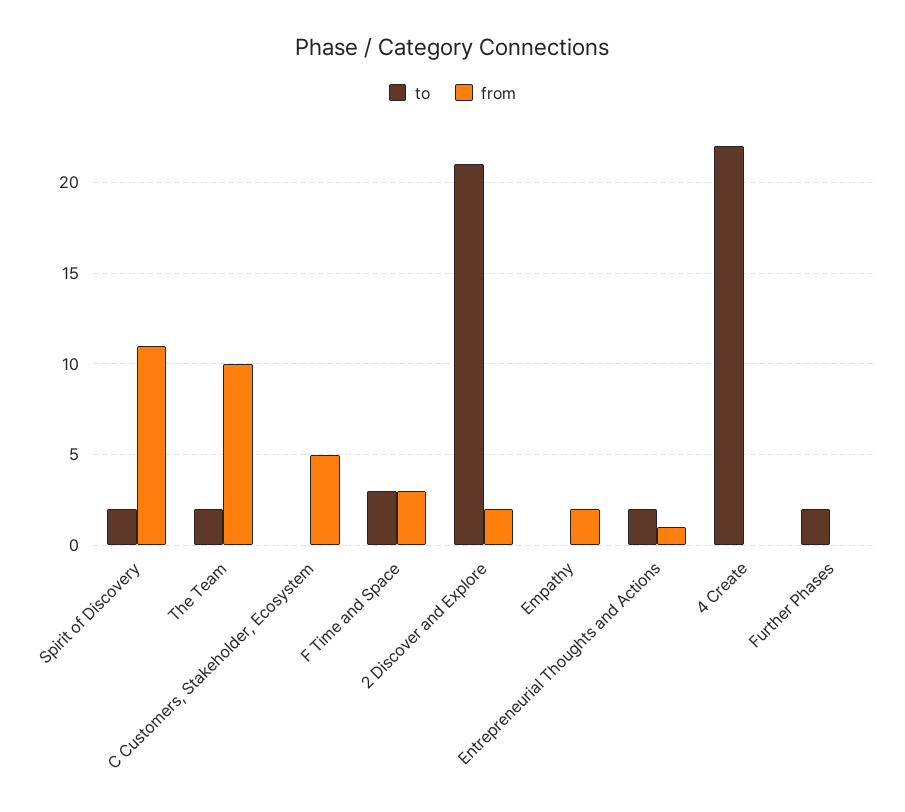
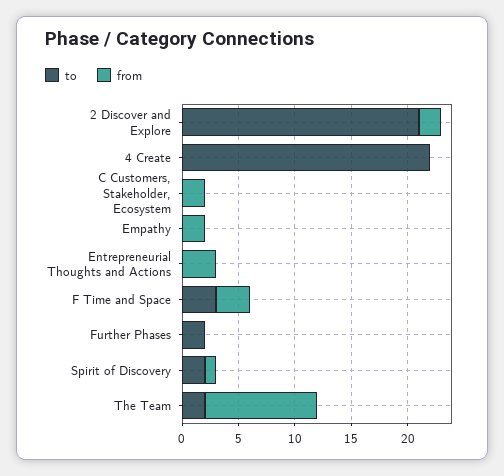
from, Spirit of Discovery: 11 -> 1
from, C Customers, Stakeholder, Ecosystem: 5 -> 2
to, Entrepreneurial Thoughts and Actions: 2 -> 0
from, Entrepreneurial Thoughts and Actions: 1 -> 3

